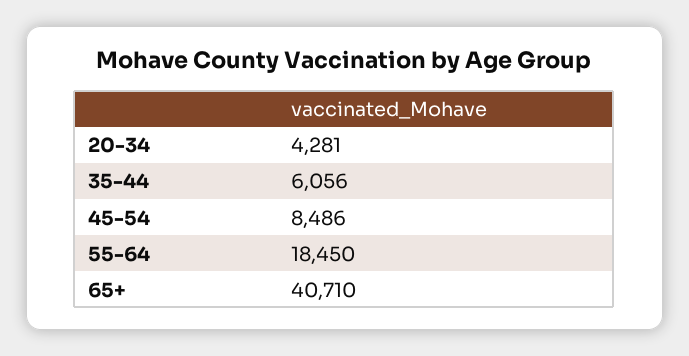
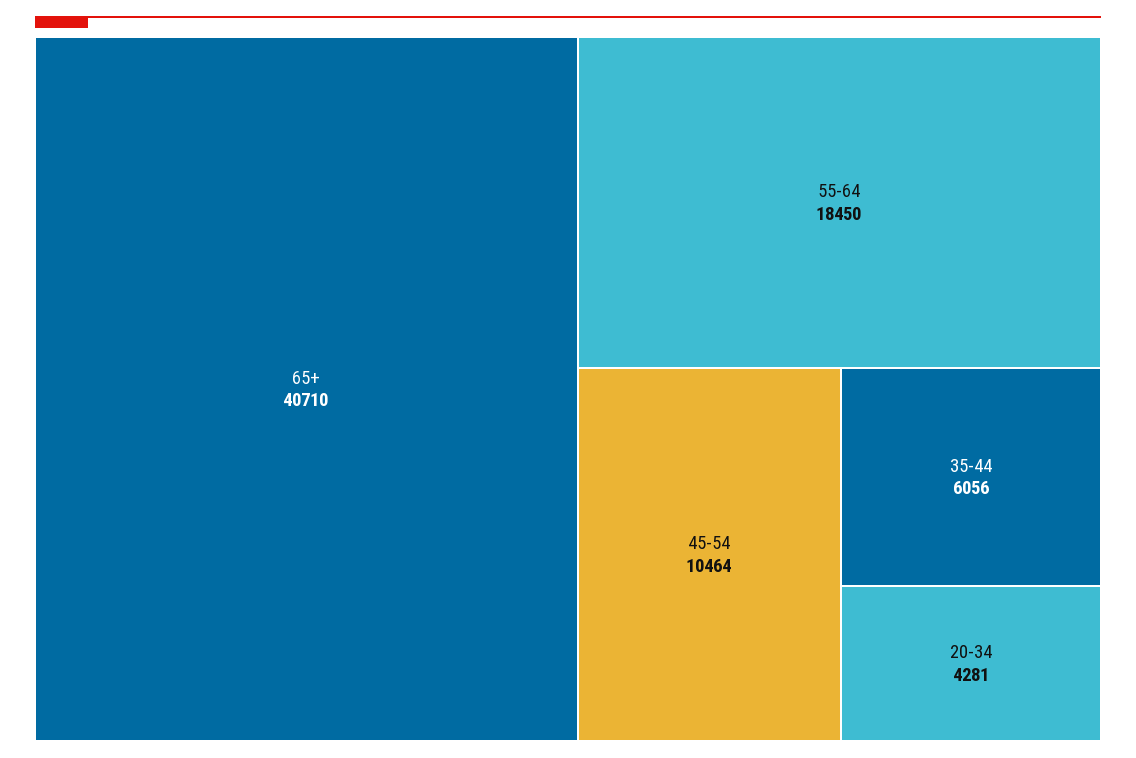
45-54: 8486 -> 10464

